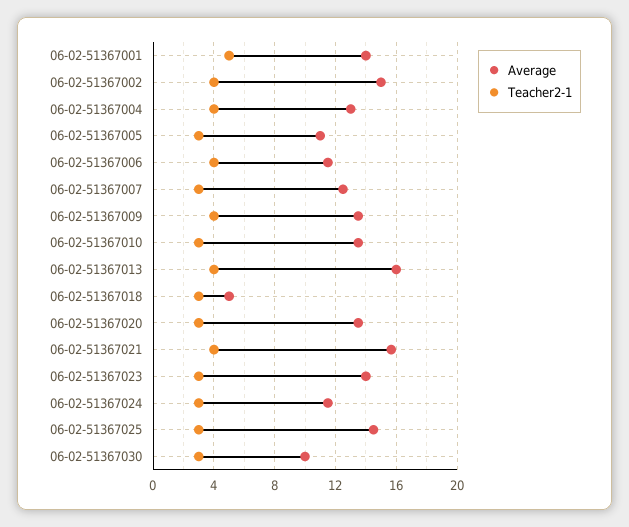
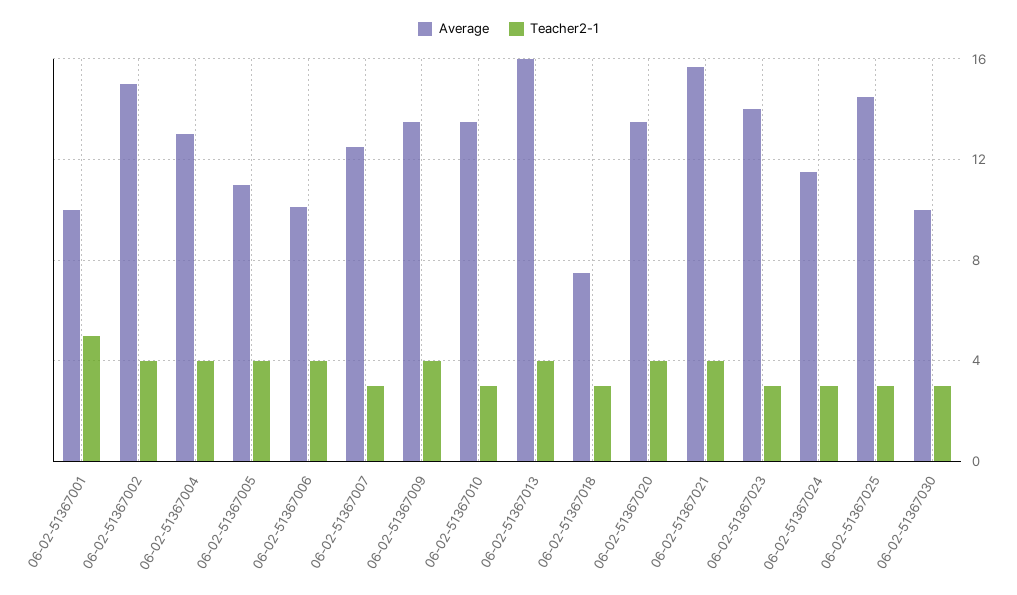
Average, 06-02-51367001: 14 -> 10
Teacher2-1, 06-02-51367005: 3 -> 4
Average, 06-02-51367006: 11.5 -> 10
Average, 06-02-51367018: 5 -> 7.5
Teacher2-1, 06-02-51367020: 3 -> 4

